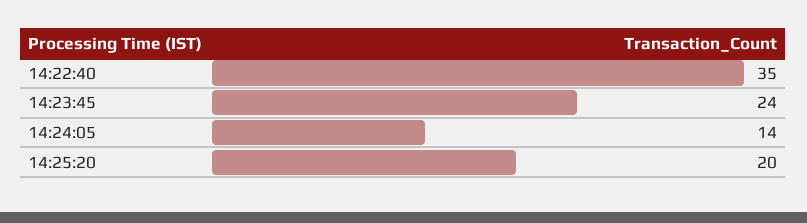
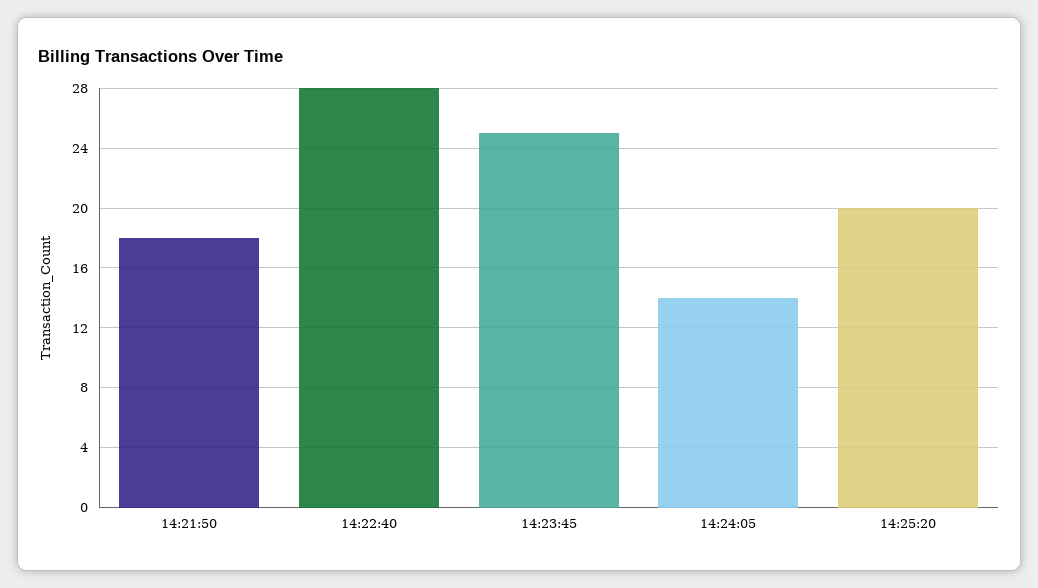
14:22:40: 35 -> 28
14:23:45: 24 -> 25
14:21:50: none -> 18

